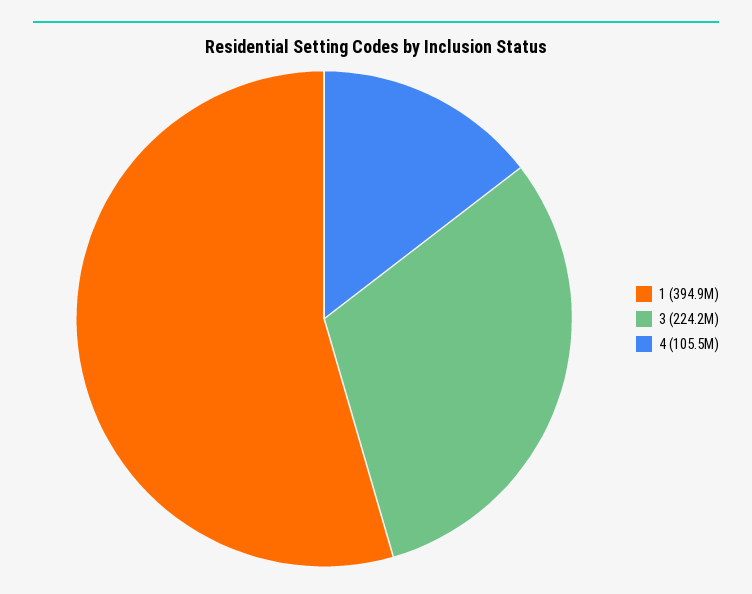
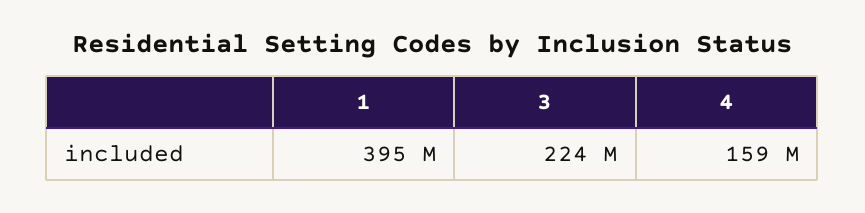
4: 105500000 -> 159000000

